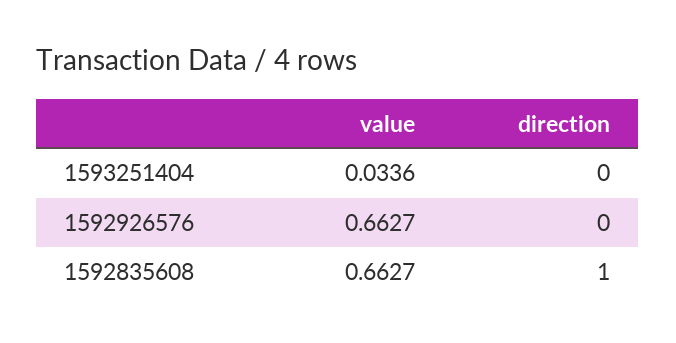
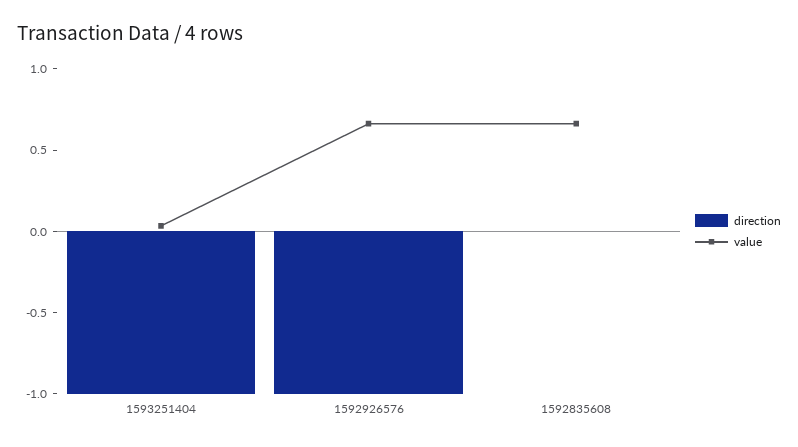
direction, 1593251404: 0 -> -1
direction, 1592926576: 0 -> -1
direction, 1592835608: 1 -> 0

